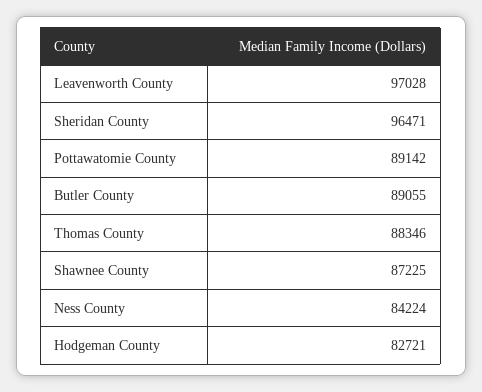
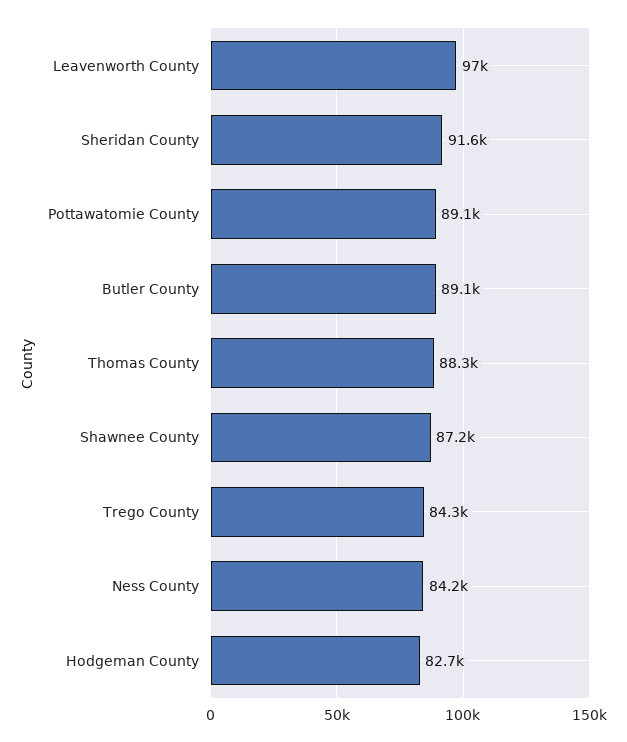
Sheridan County: 96471 -> 91600
Trego County: none -> 84300

